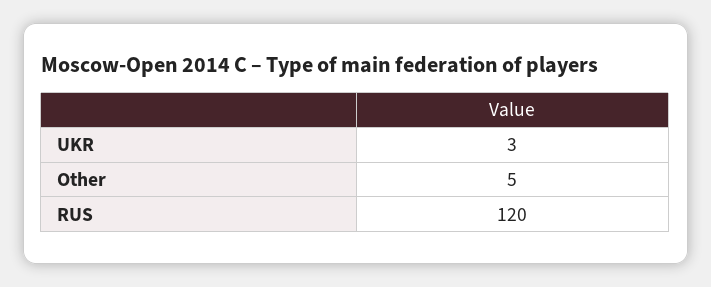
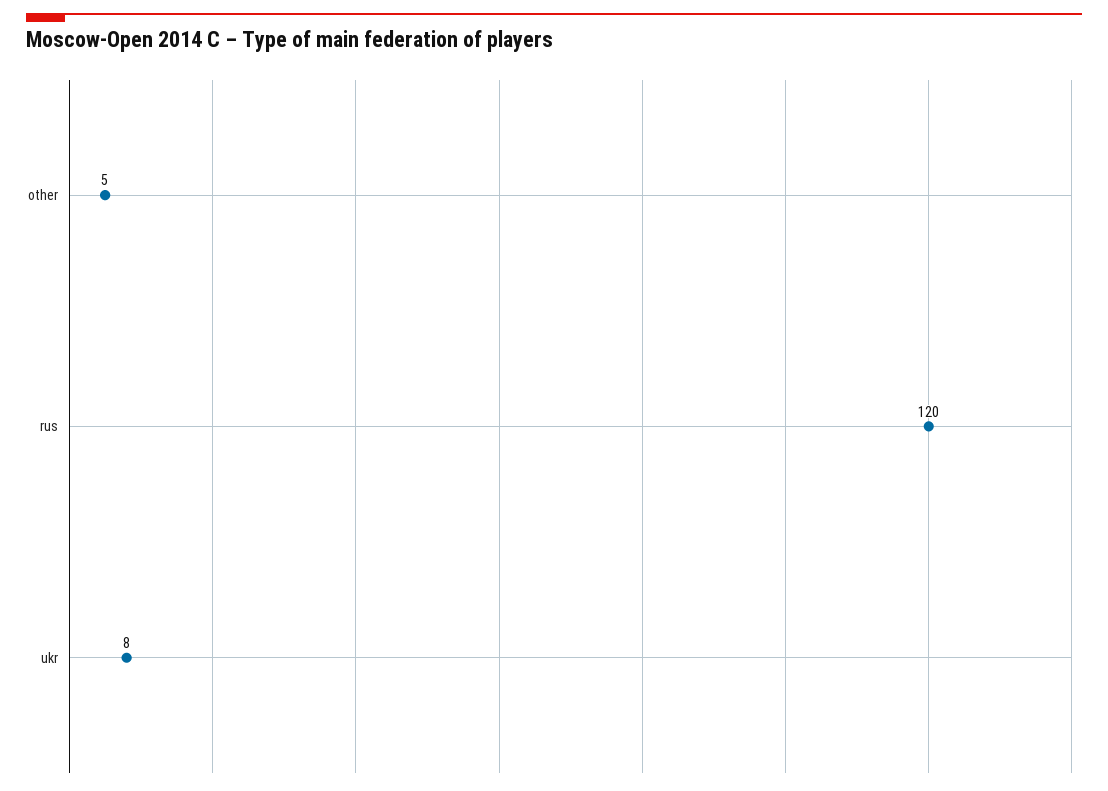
UKR: 3 -> 8

